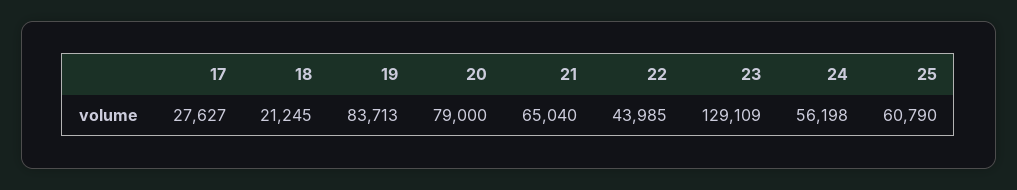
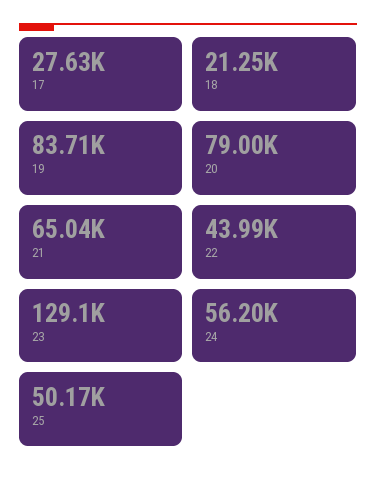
25: 60790 -> 50170

